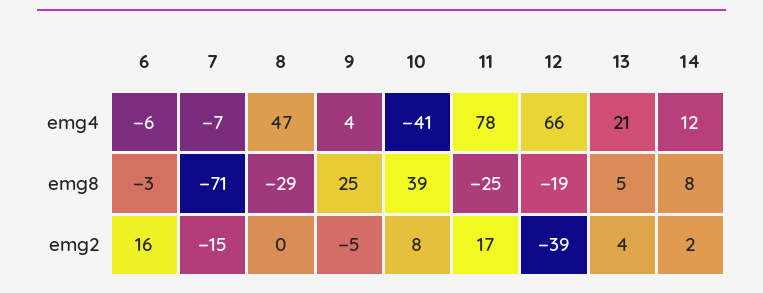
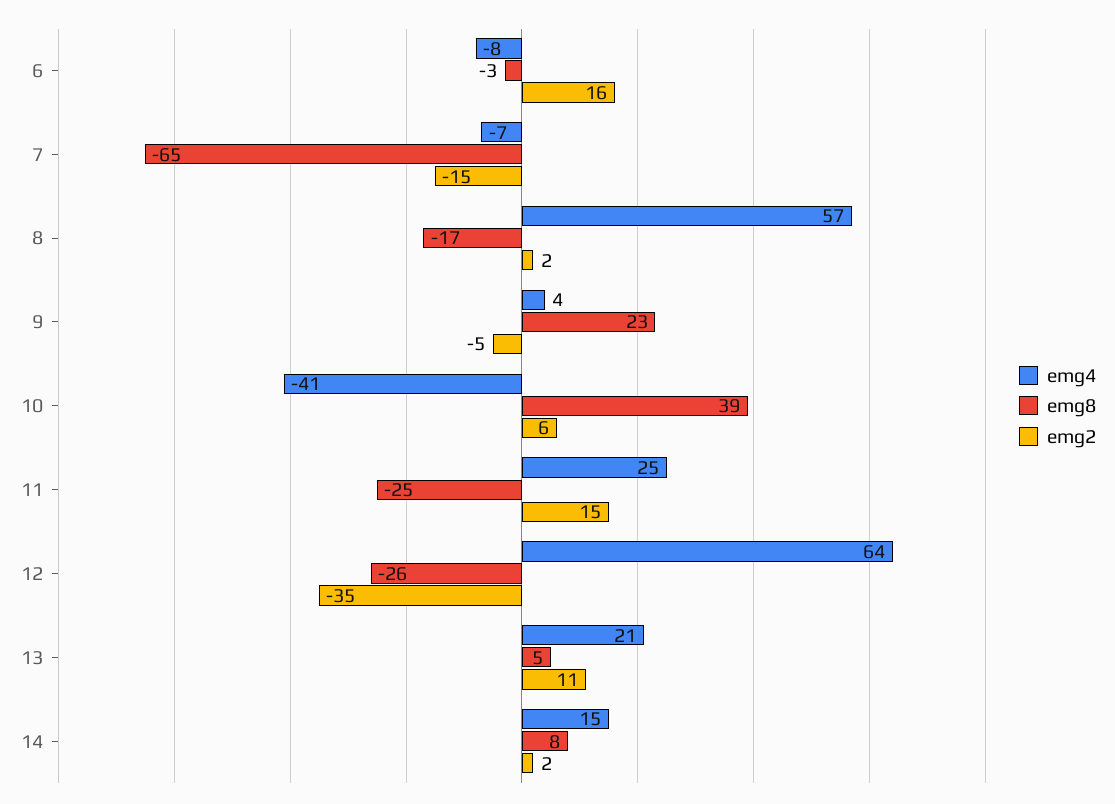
emg4, 6: -6 -> -8
emg4, 8: 47 -> 57
emg4, 11: 78 -> 25
emg4, 12: 66 -> 64
emg4, 14: 12 -> 15
emg8, 7: -71 -> -65
emg8, 8: -29 -> -17
emg8, 9: 25 -> 23
emg8, 12: -19 -> -26
emg2, 8: 0 -> 2
emg2, 10: 8 -> 6
emg2, 11: 17 -> 15
emg2, 12: -39 -> -35
emg2, 13: 4 -> 11

